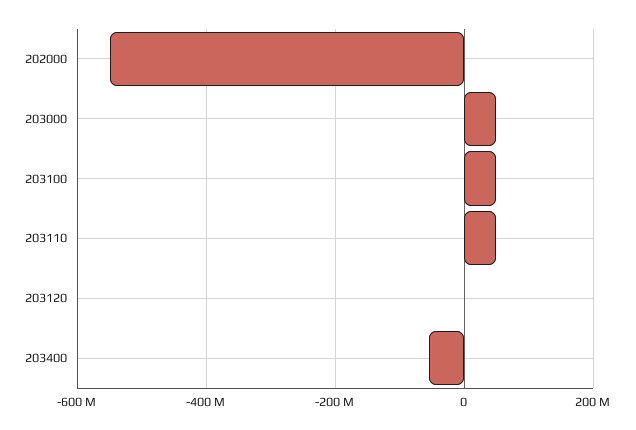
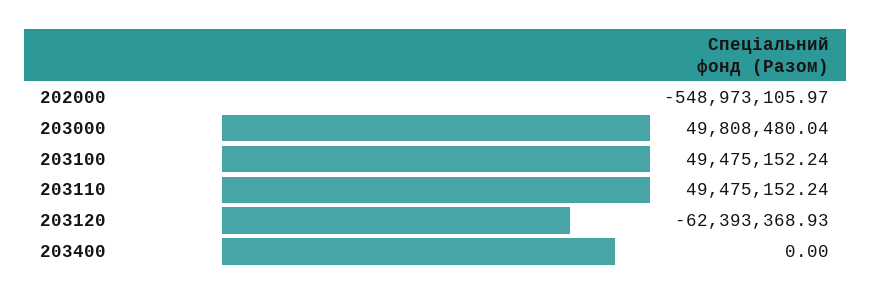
203120: 0 -> -62393368.93
203400: -60000000 -> 0

